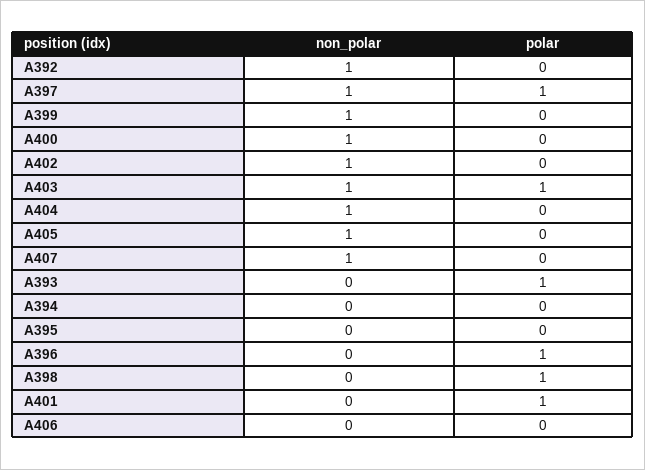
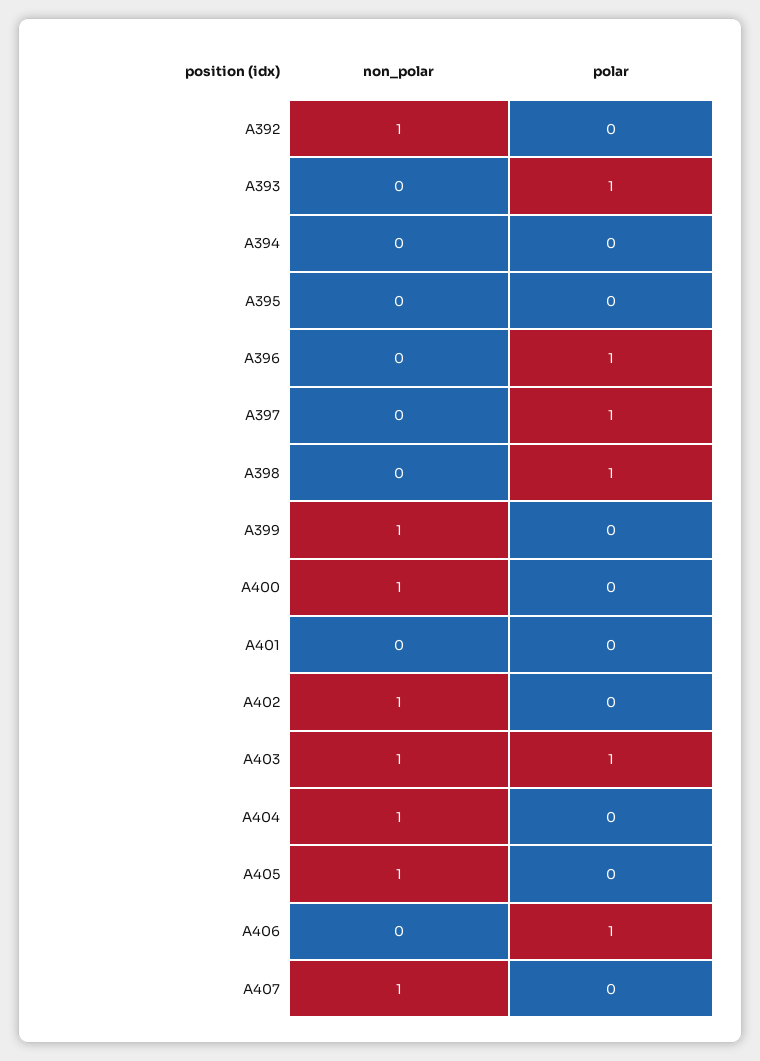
non_polar, A397: 1 -> 0
polar, A401: 1 -> 0
polar, A406: 0 -> 1

